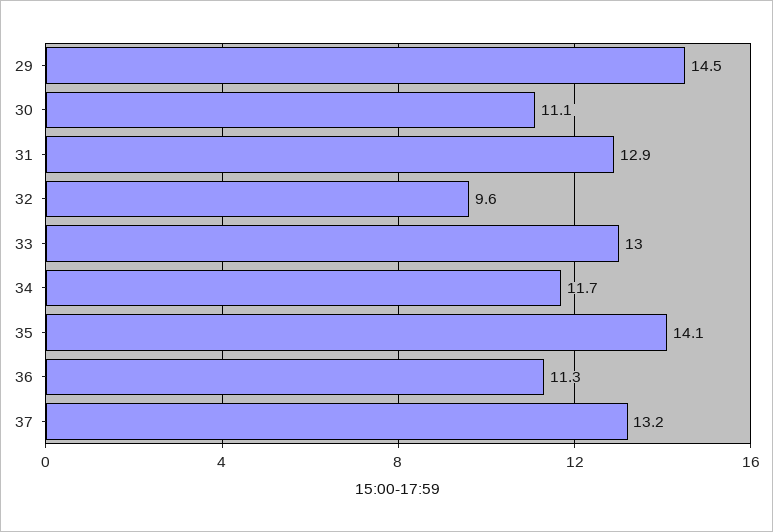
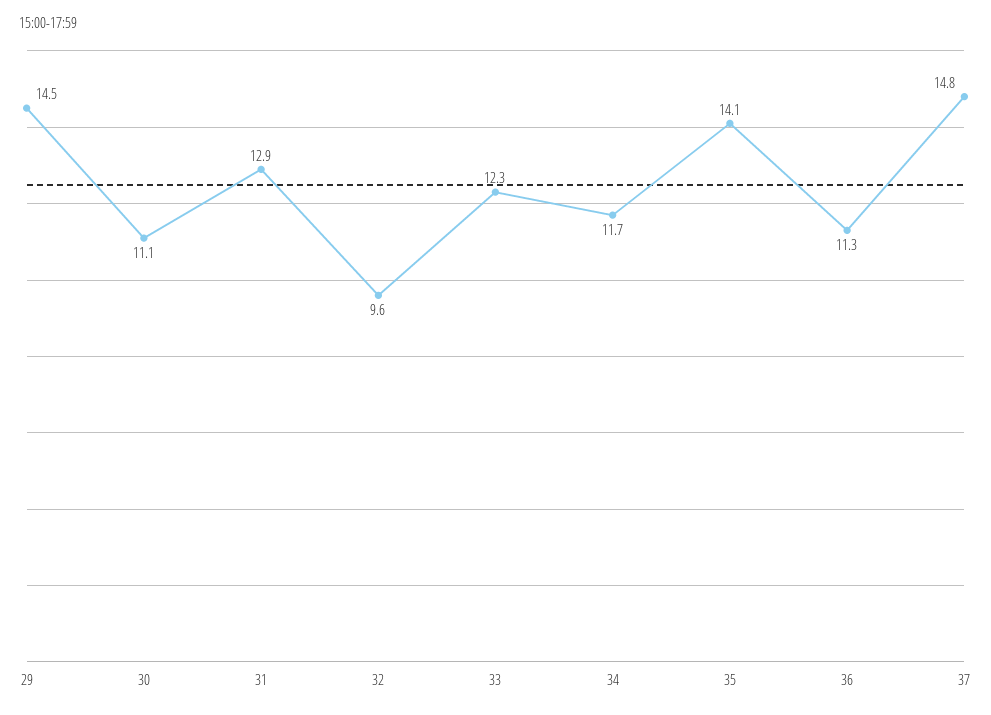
33: 13 -> 12.3
37: 13.2 -> 14.8

